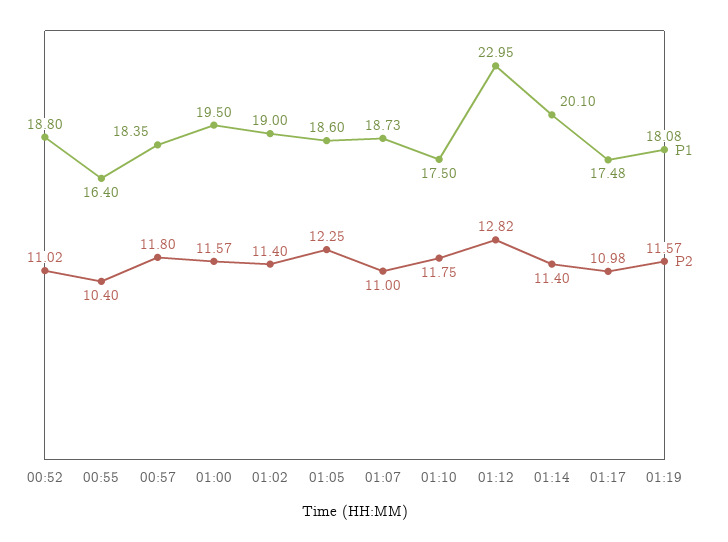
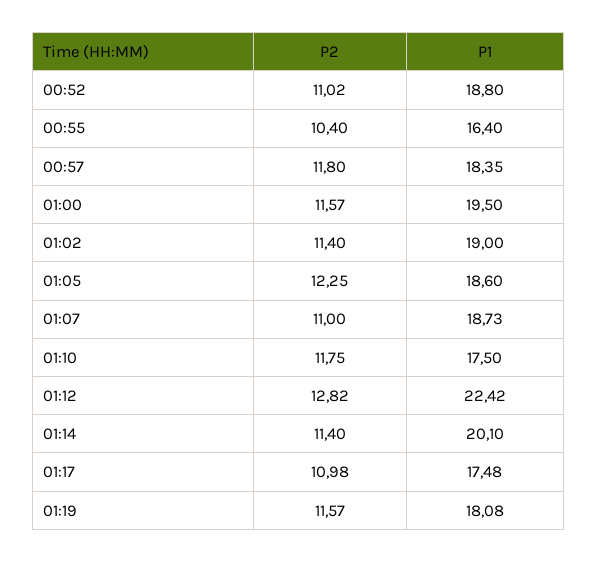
P1, 01:12: 22.95 -> 22.42

